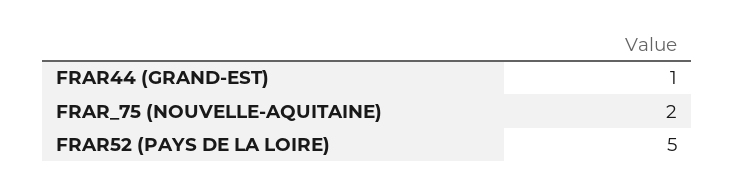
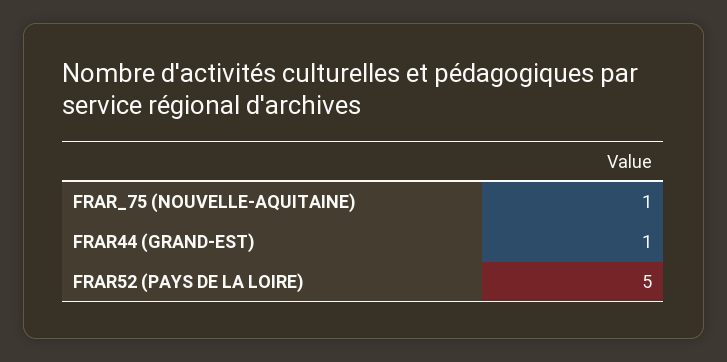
FRAR_75 (NOUVELLE-AQUITAINE): 2 -> 1

